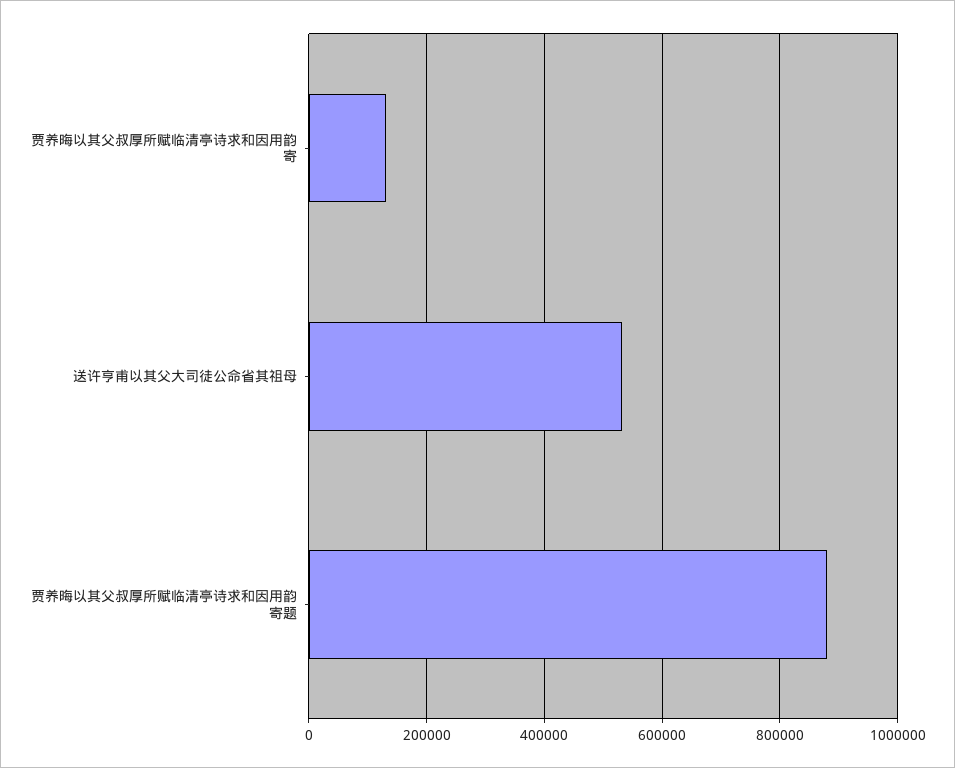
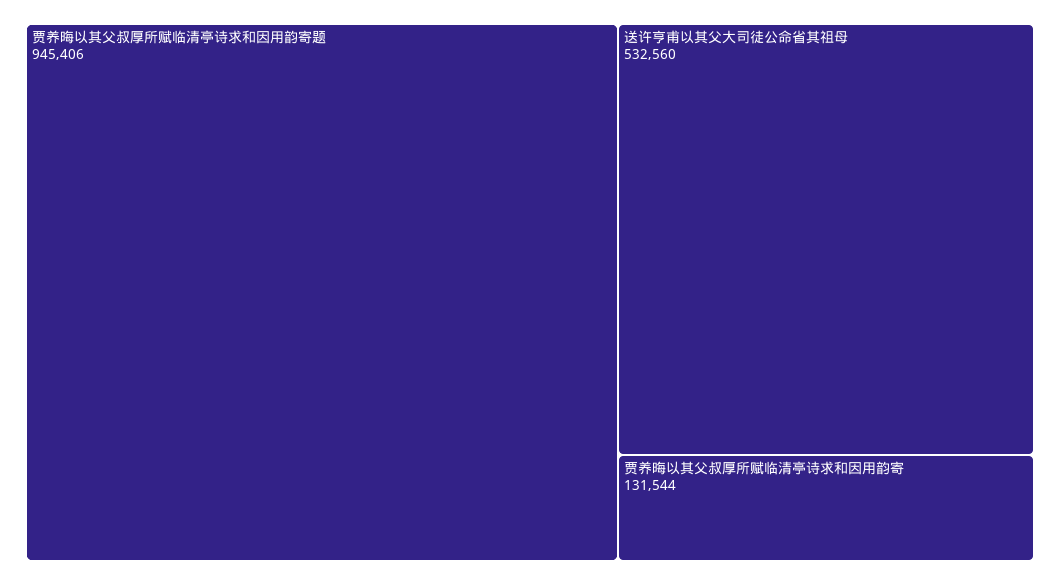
贾养晦以其父叔厚所赋临清亭诗求和因用韵寄题: 880000 -> 945406

